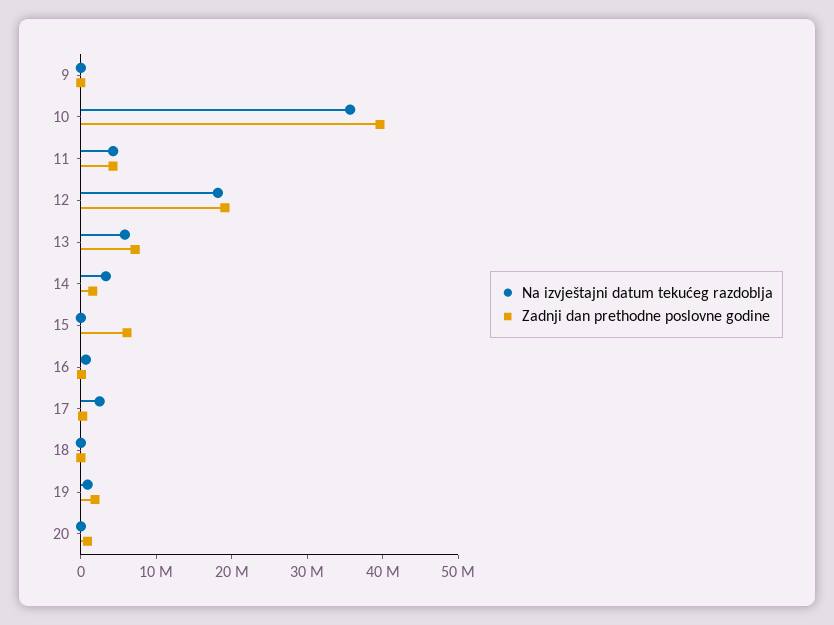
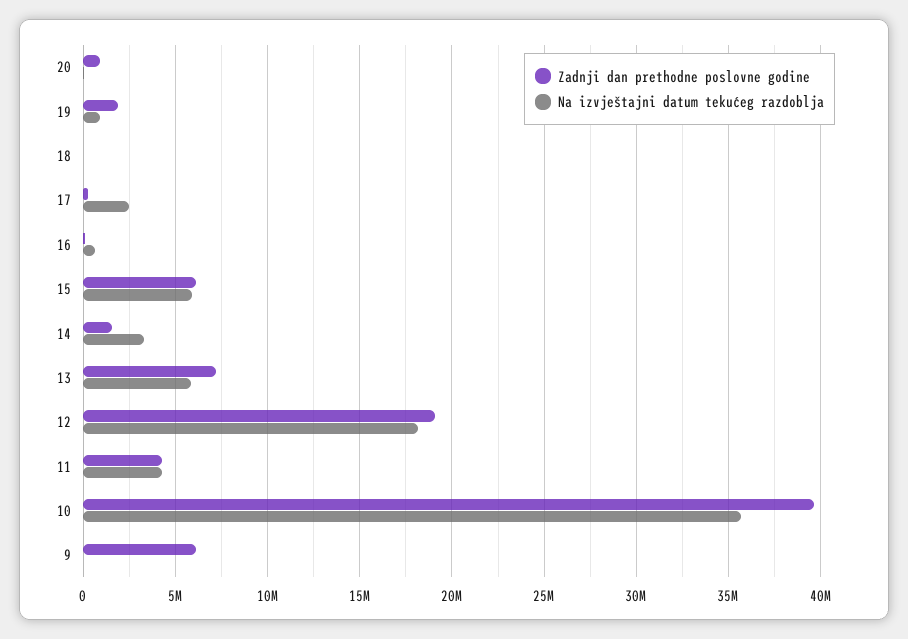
Zadnji dan prethodne poslovne godine, 9: 0 -> 6000000
Na izvještajni datum tekućeg razdoblja, 15: 0 -> 6000000

